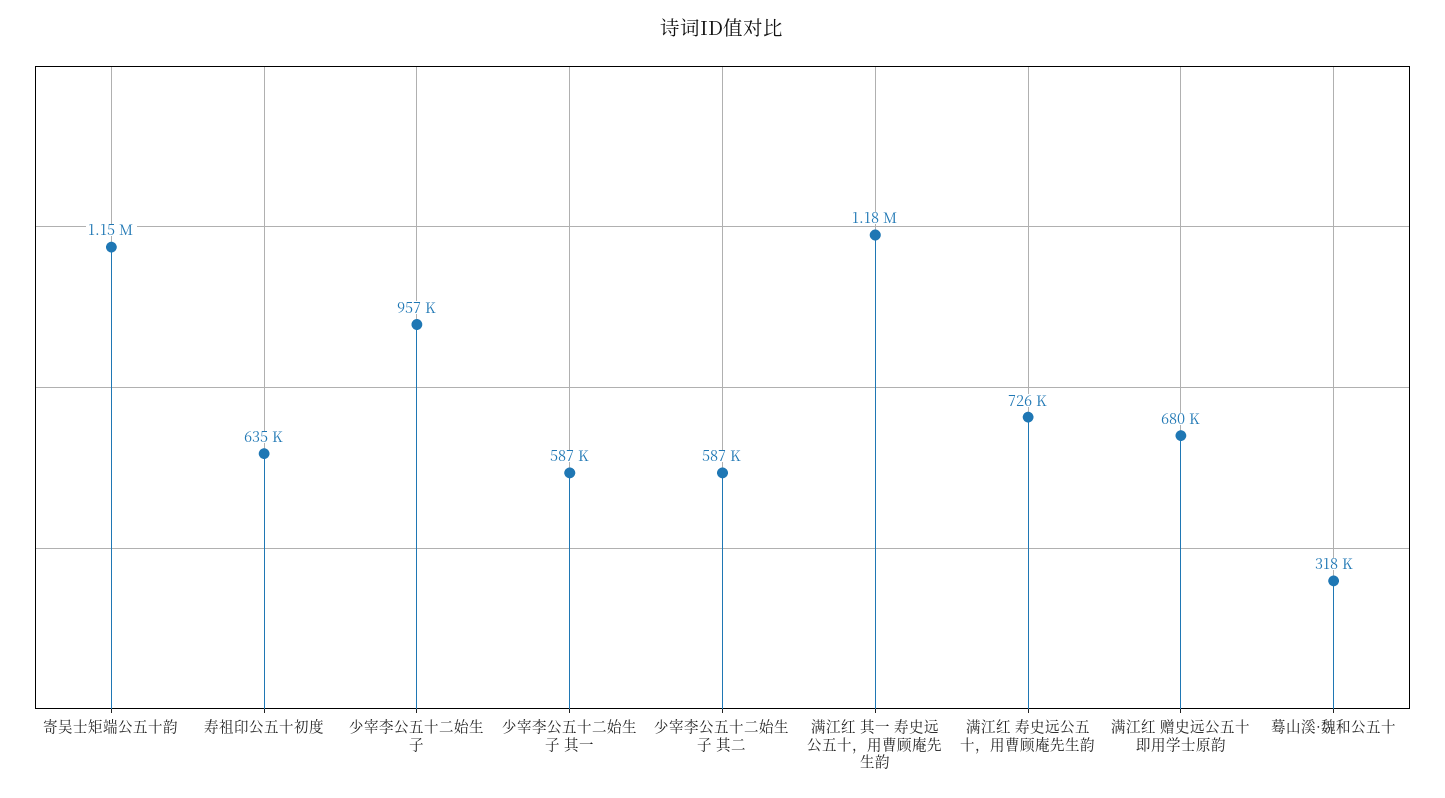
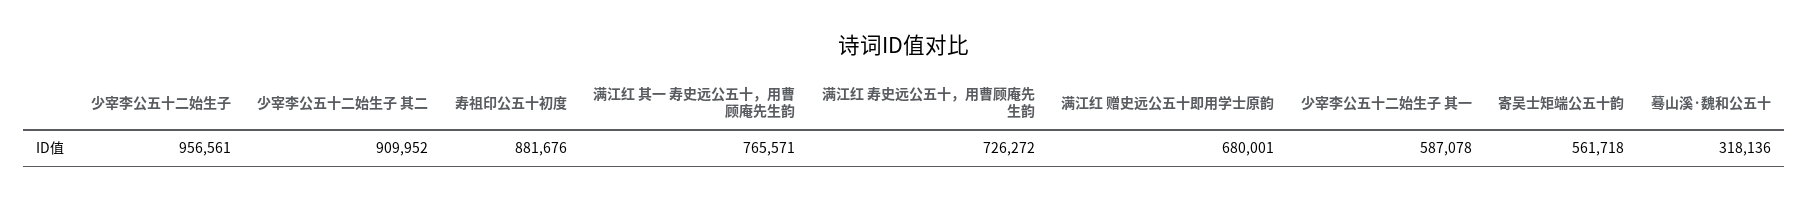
寄吴士矩端公五十韵: 1150000 -> 561718
寿祖印公五十初度: 635000 -> 881676
少宰李公五十二始生子 其二: 587000 -> 909952
满江红 其一 寿史远公五十，用曹顾庵先生韵: 1180000 -> 765571

